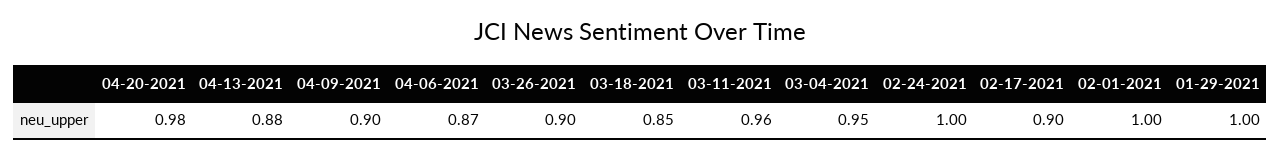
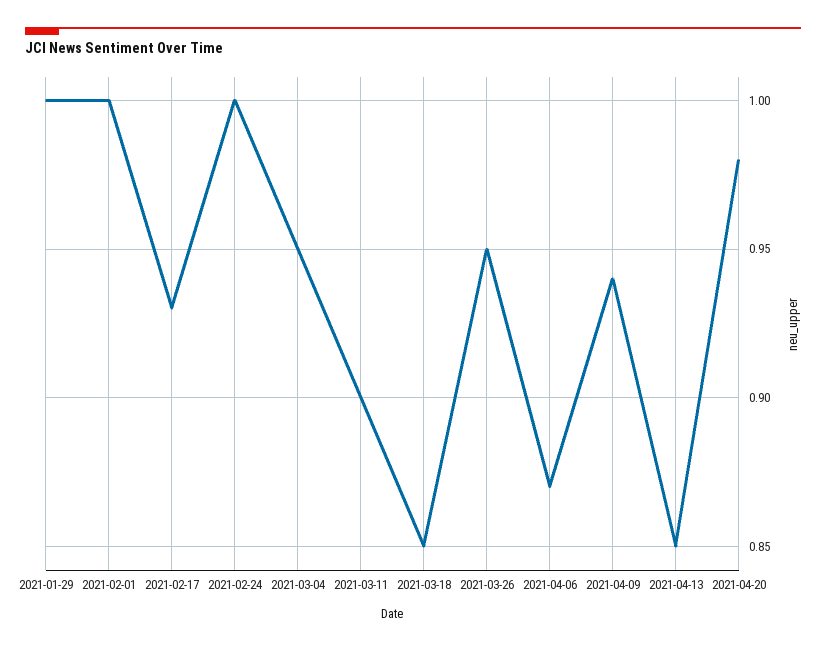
04-13-2021: 0.88 -> 0.85
04-09-2021: 0.9 -> 0.94
03-26-2021: 0.9 -> 0.95
03-11-2021: 0.96 -> 0.9
02-17-2021: 0.9 -> 0.93

